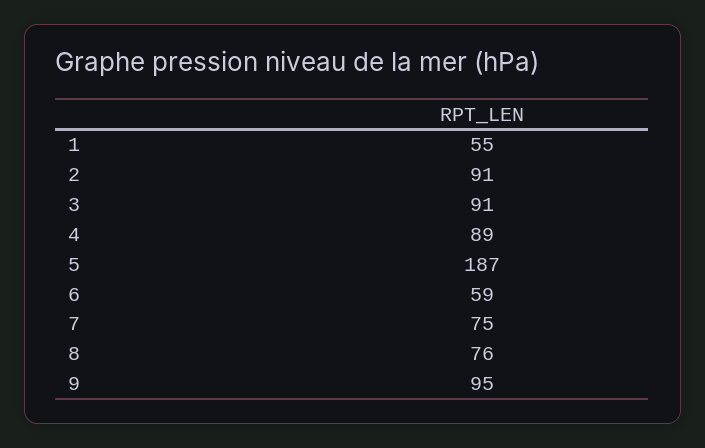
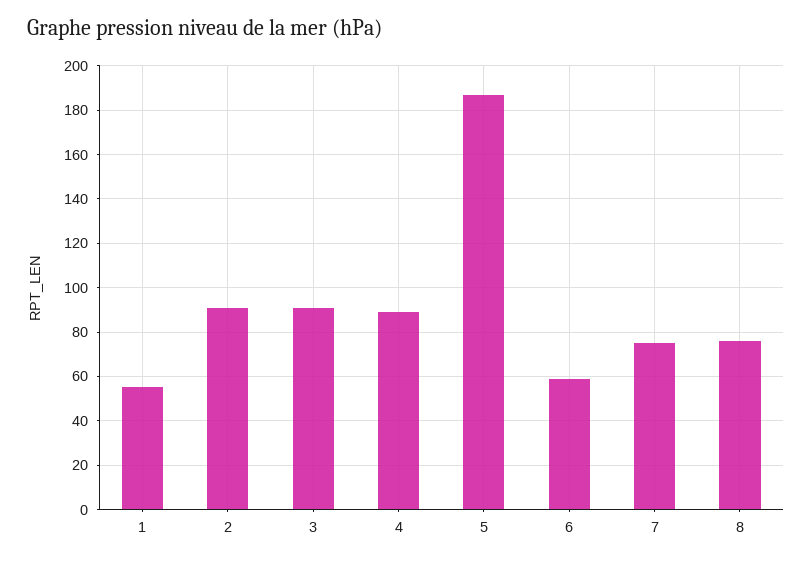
9: 95 -> none

